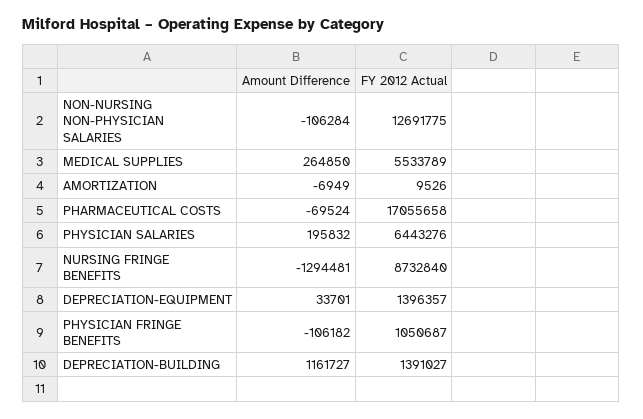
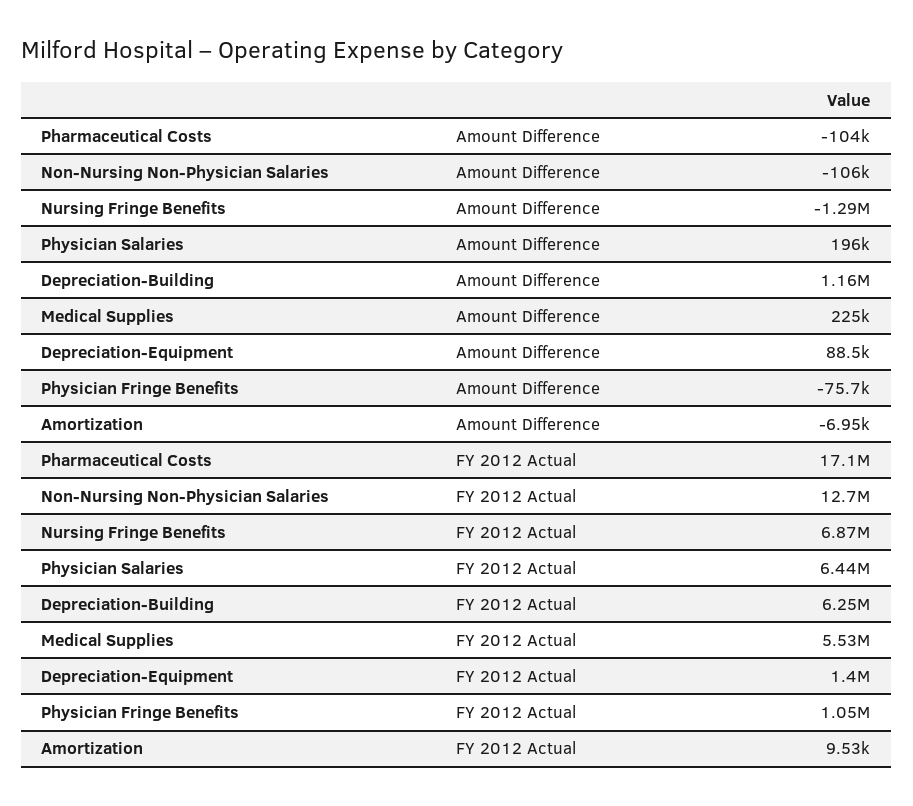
Amount Difference, MEDICAL SUPPLIES: 264850 -> 225000
Amount Difference, PHARMACEUTICAL COSTS: -69524 -> -104000
FY 2012 Actual, NURSING FRINGE BENEFITS: 8732840 -> 6870000
Amount Difference, DEPRECIATION-EQUIPMENT: 33701 -> 88500
Amount Difference, PHYSICIAN FRINGE BENEFITS: -106182 -> -75700
FY 2012 Actual, DEPRECIATION-BUILDING: 1391027 -> 6250000

